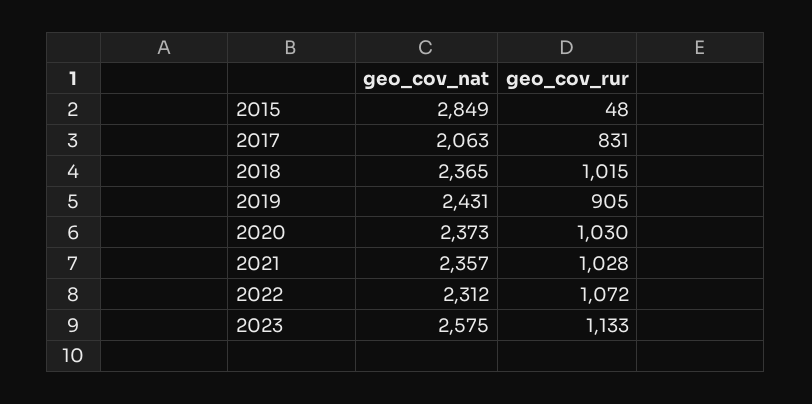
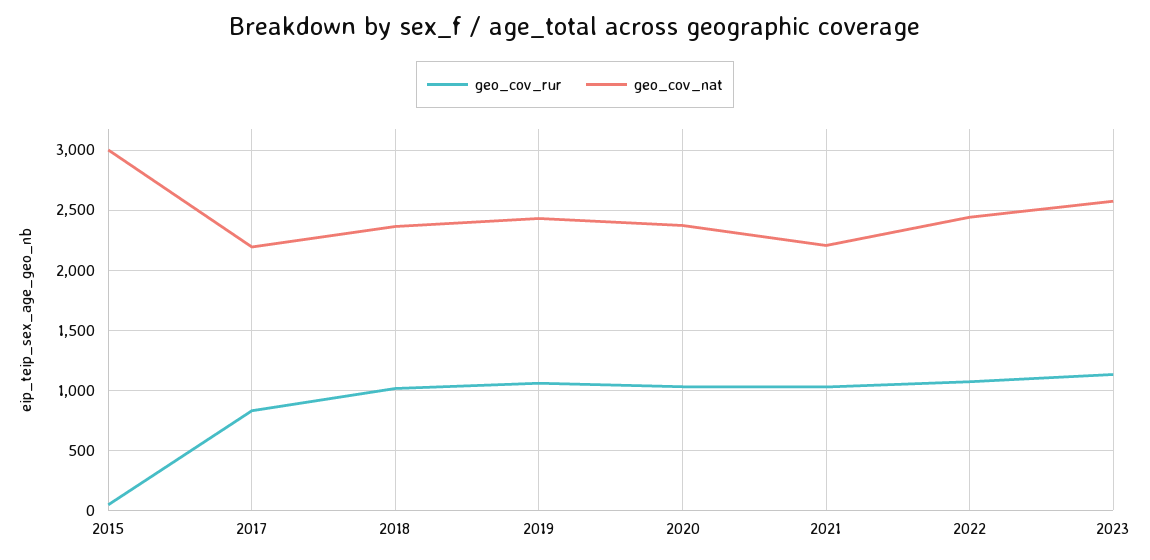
geo_cov_nat, 2015: 2849 -> 3000
geo_cov_nat, 2017: 2063 -> 2200
geo_cov_rur, 2019: 905 -> 1050
geo_cov_nat, 2021: 2357 -> 2200
geo_cov_nat, 2022: 2312 -> 2450

